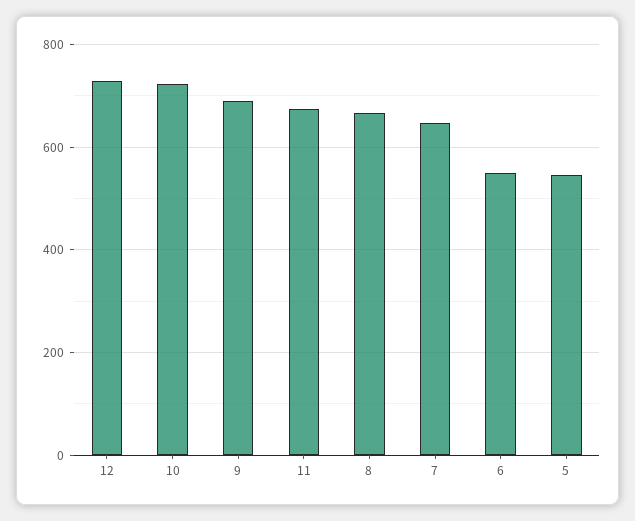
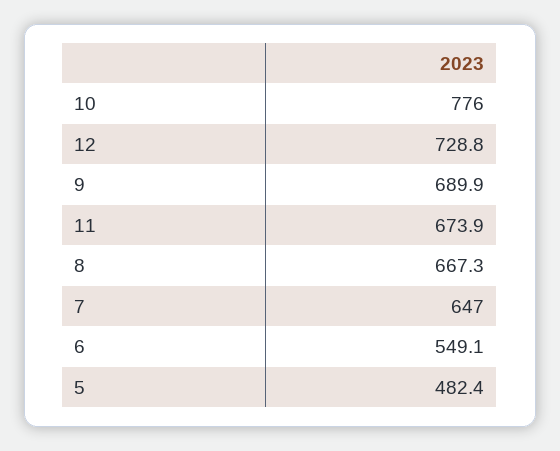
10: 720 -> 776
5: 540 -> 482.4

